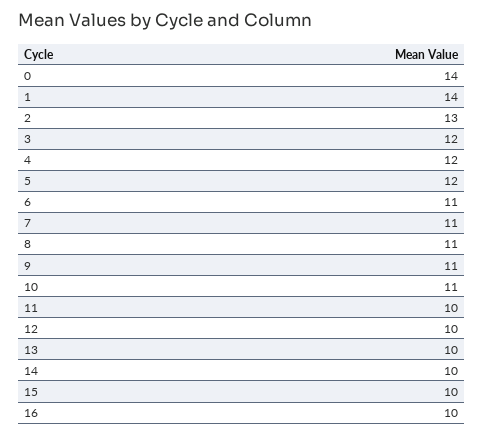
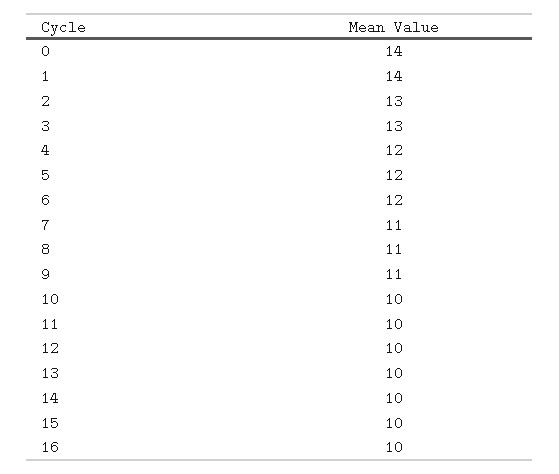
3: 12 -> 13
6: 11 -> 12
10: 11 -> 10

